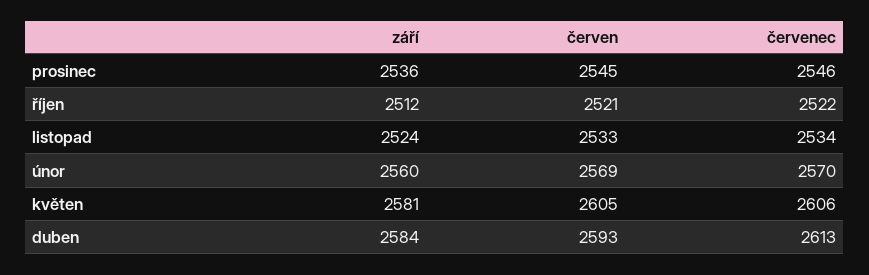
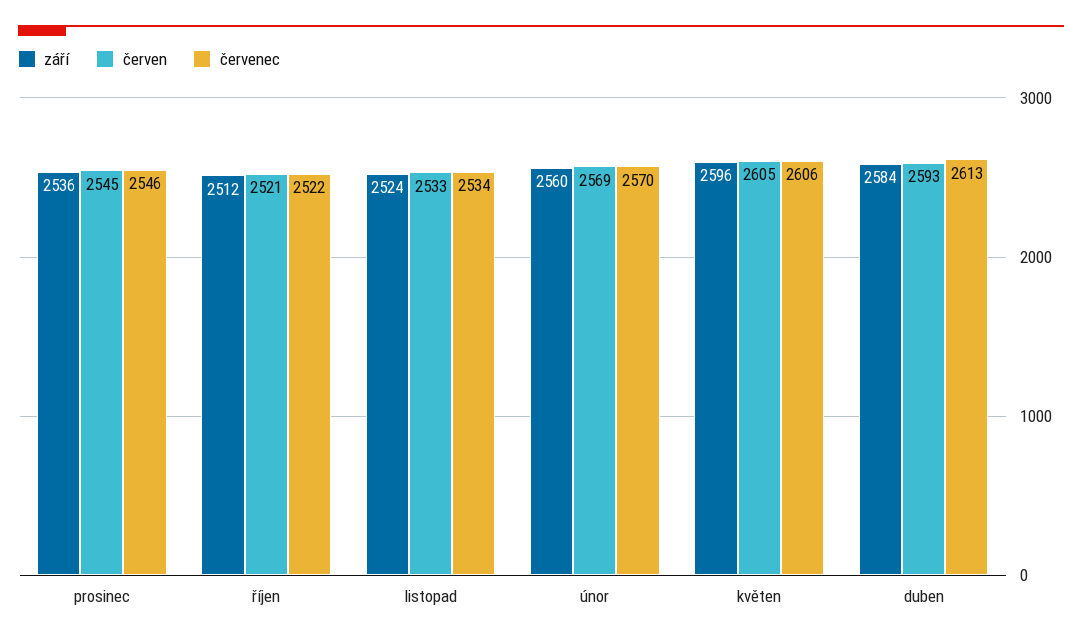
září, květen: 2581 -> 2596

